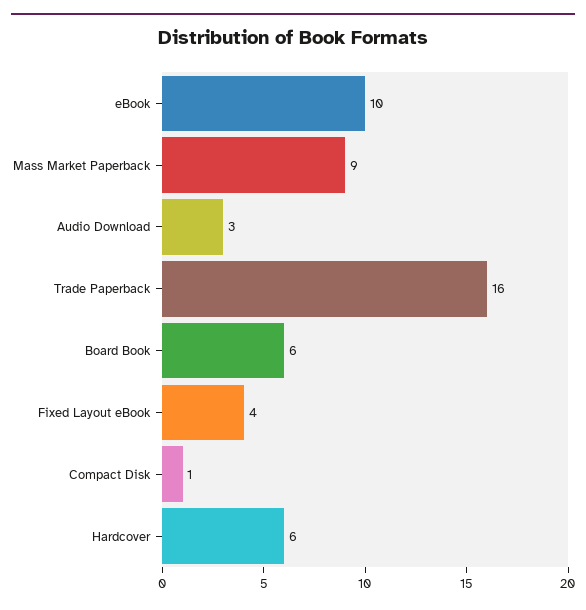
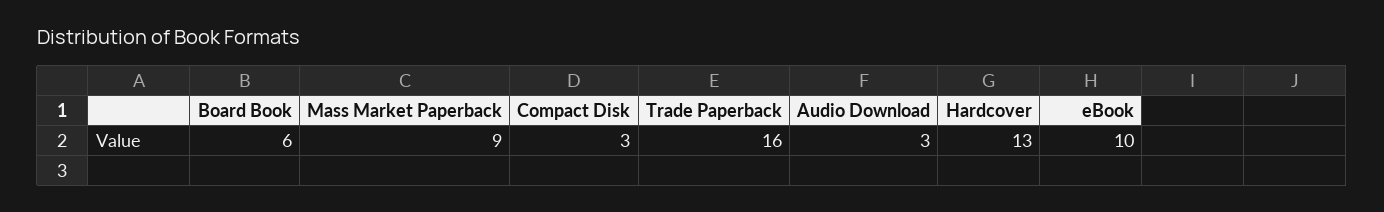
Fixed Layout eBook: 4 -> none
Compact Disk: 1 -> 3
Hardcover: 6 -> 13

